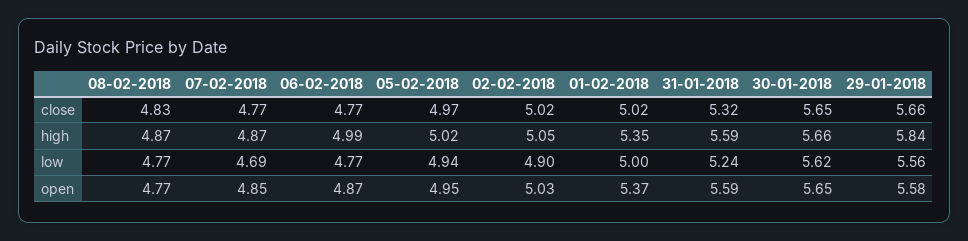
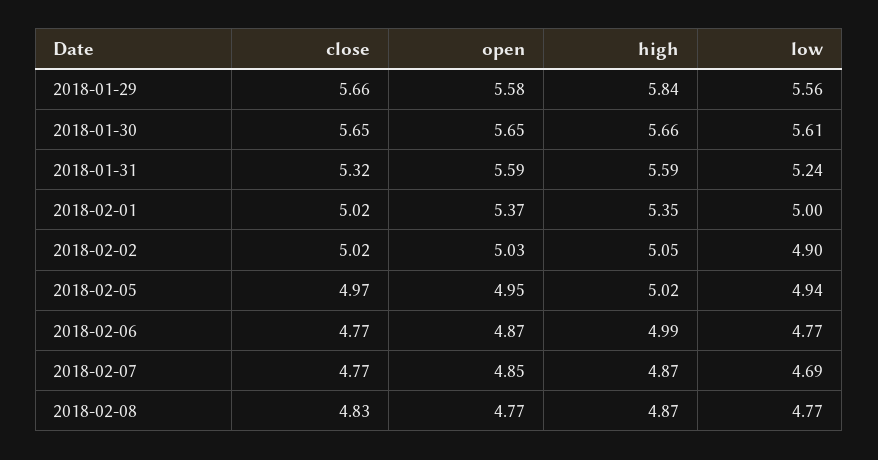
30-01-2018, low: 5.62 -> 5.61

